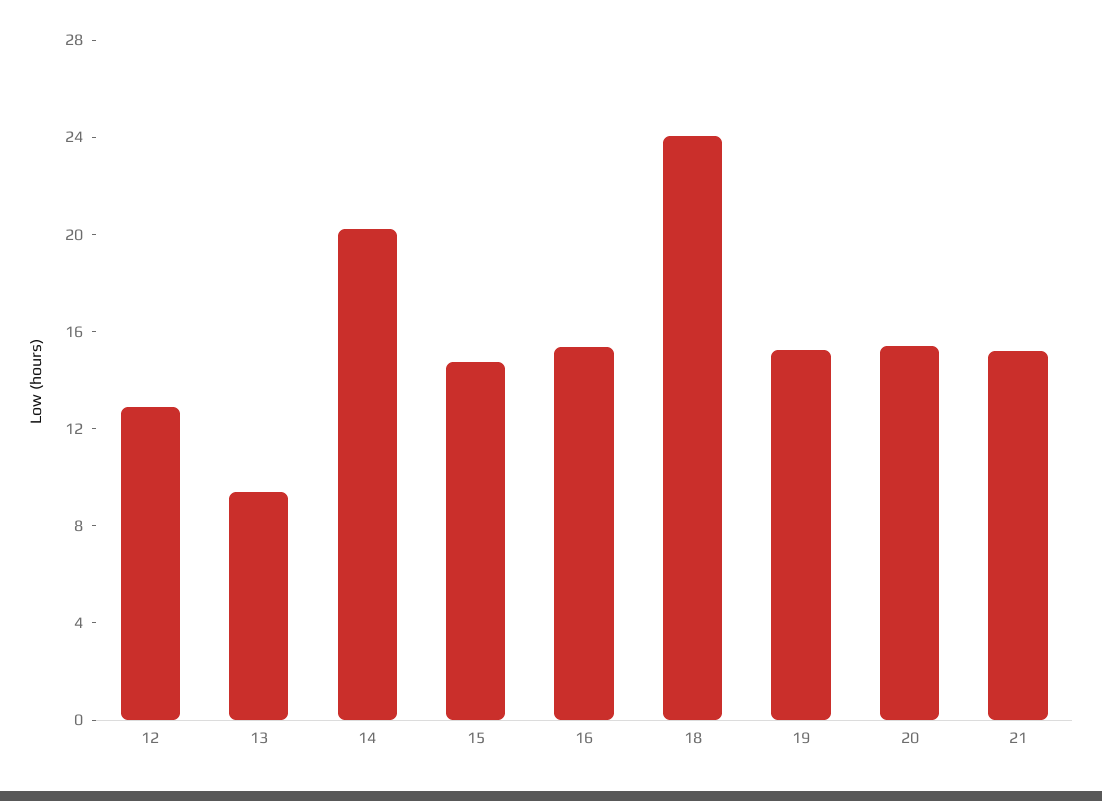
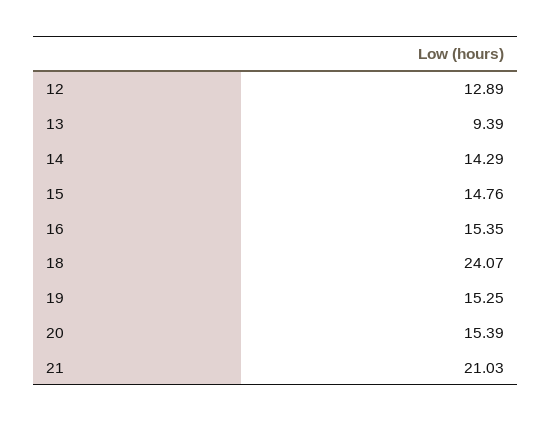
14: 20 -> 14.29
21: 15 -> 21.03

